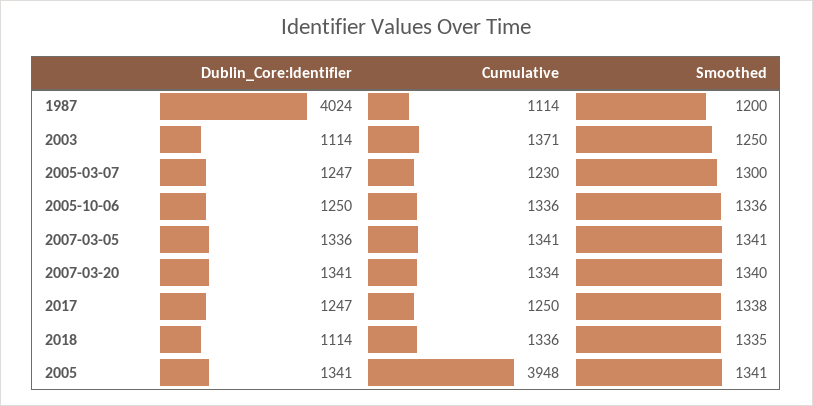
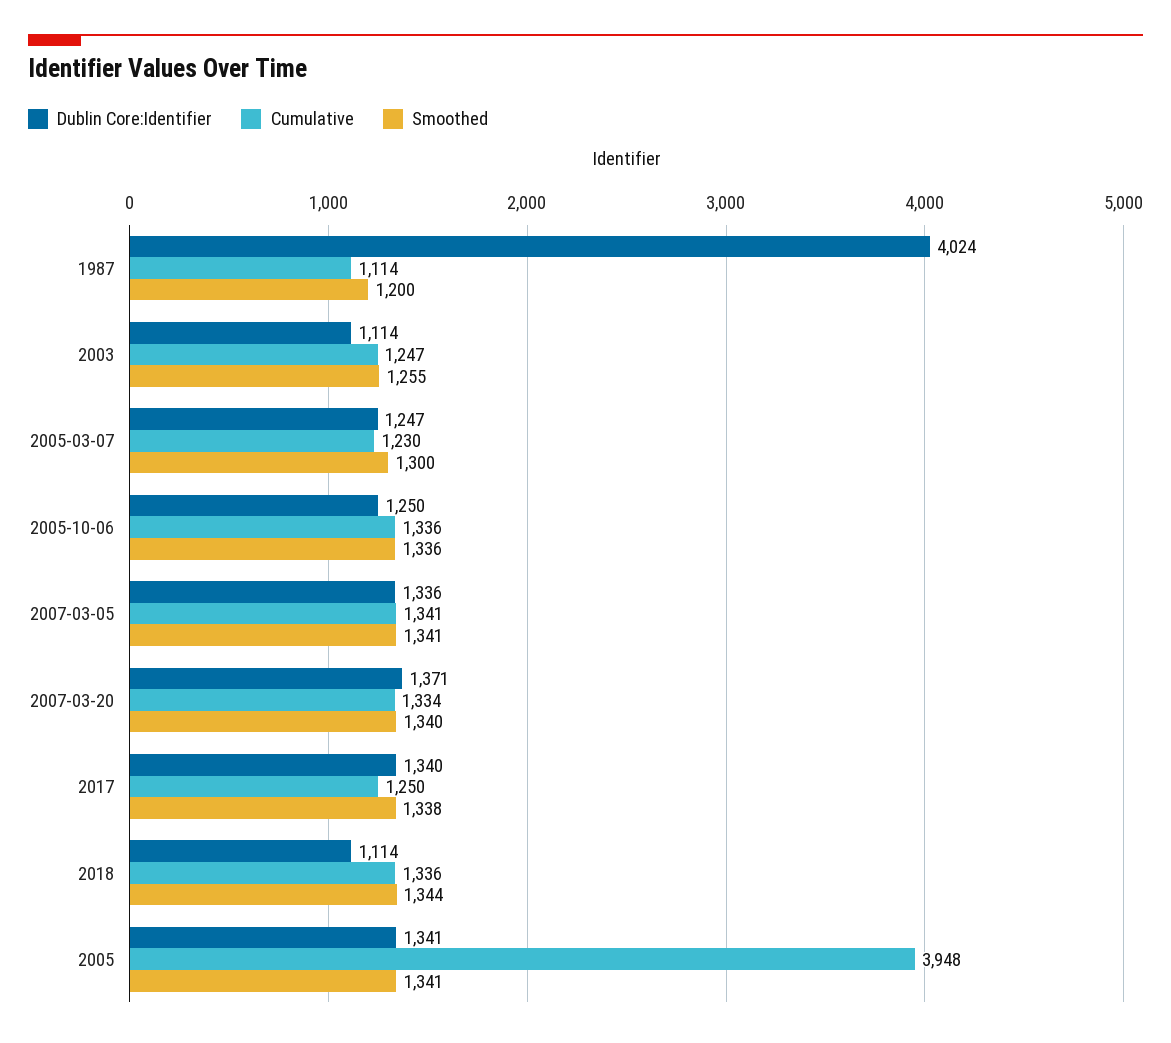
Cumulative, 2003: 1371 -> 1247
Smoothed, 2003: 1250 -> 1255
Dublin_Core:Identifier, 2007-03-20: 1341 -> 1371
Dublin_Core:Identifier, 2017: 1247 -> 1340
Smoothed, 2018: 1335 -> 1344

